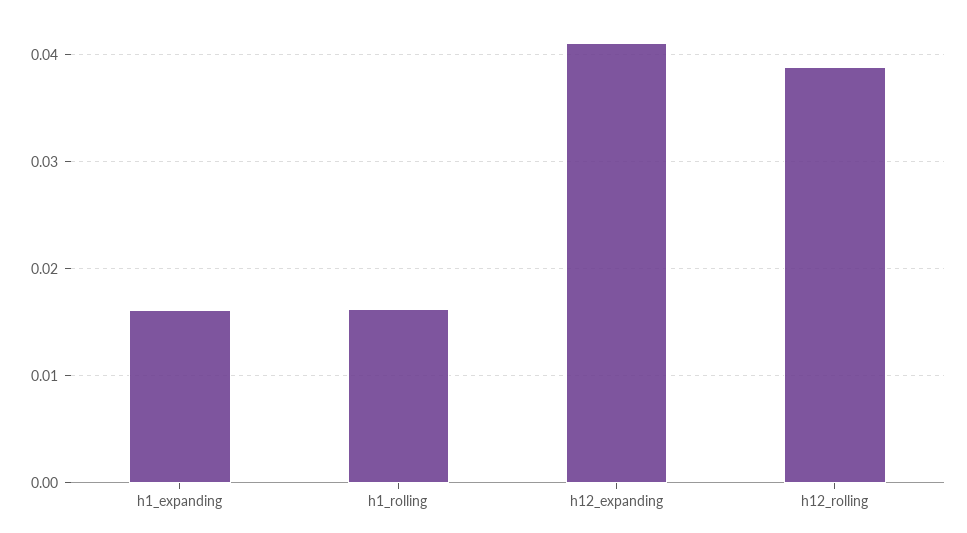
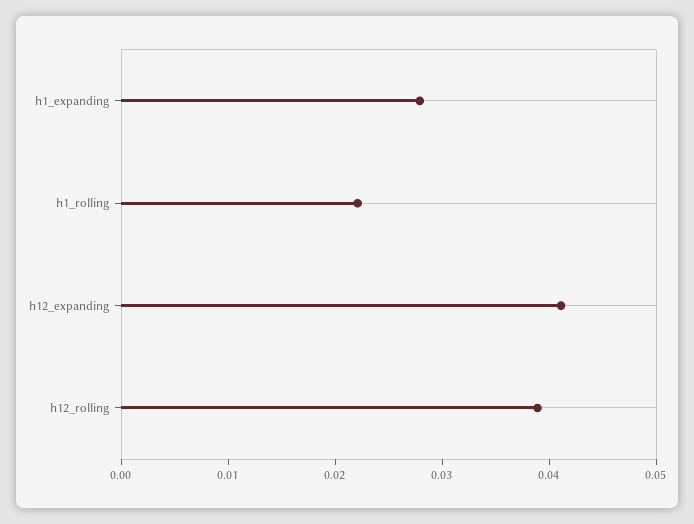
h1_expanding: 0.016 -> 0.028
h1_rolling: 0.016 -> 0.022

